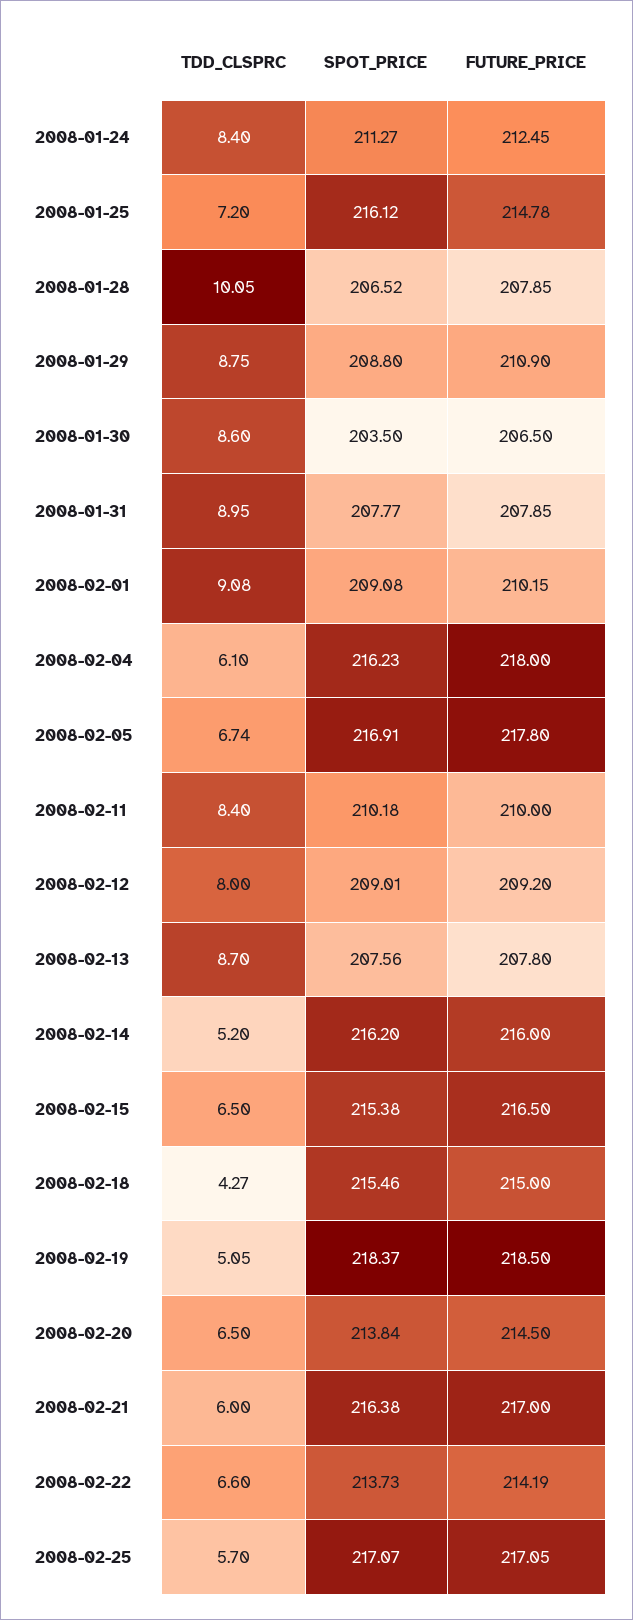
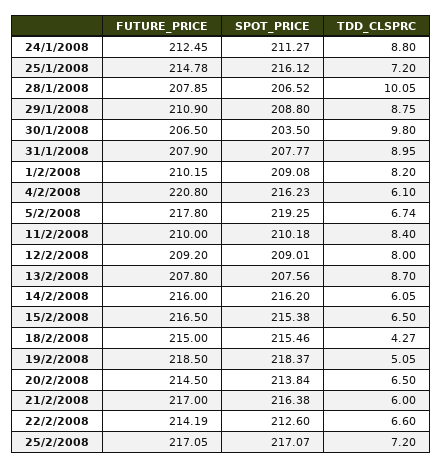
TDD_CLSPRC, 2008-01-24: 8.4 -> 8.8
TDD_CLSPRC, 2008-01-30: 8.6 -> 9.8
FUTURE_PRICE, 2008-01-31: 207.85 -> 207.9
TDD_CLSPRC, 2008-02-01: 9.08 -> 8.2
FUTURE_PRICE, 2008-02-04: 218 -> 220.8
SPOT_PRICE, 2008-02-05: 216.91 -> 219.25
TDD_CLSPRC, 2008-02-14: 5.2 -> 6.05
SPOT_PRICE, 2008-02-22: 213.73 -> 212.6
TDD_CLSPRC, 2008-02-25: 5.7 -> 7.2

